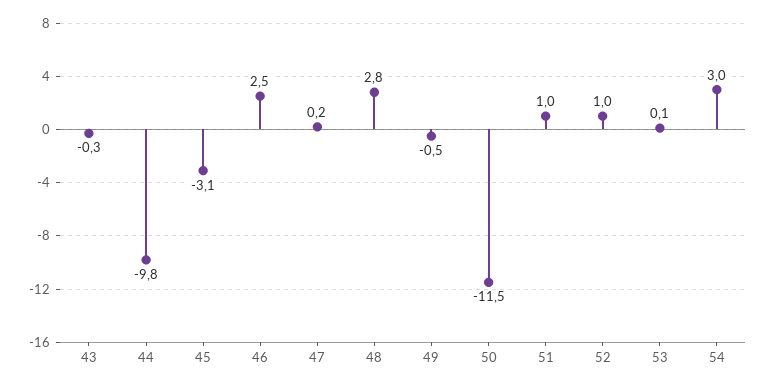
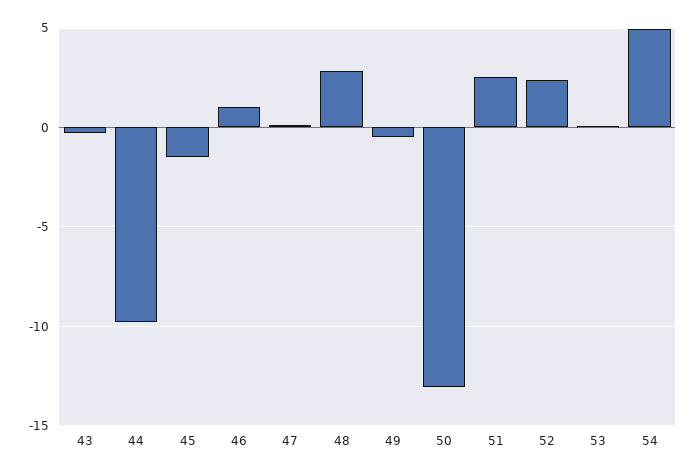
45: -3.1 -> -1.5
46: 2.5 -> 1
50: -11.5 -> -13
51: 1 -> 2.5
52: 1 -> 2.5
54: 3 -> 5

